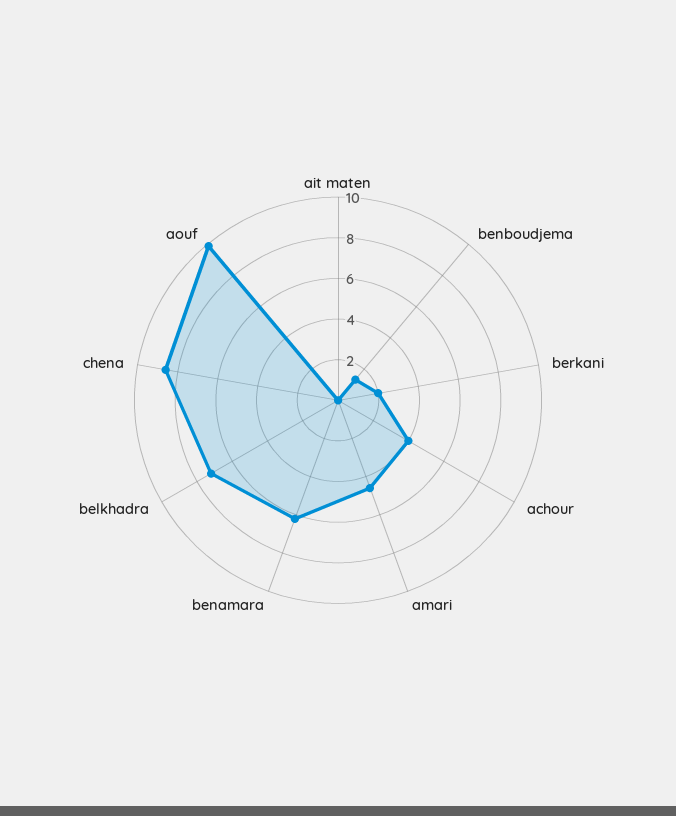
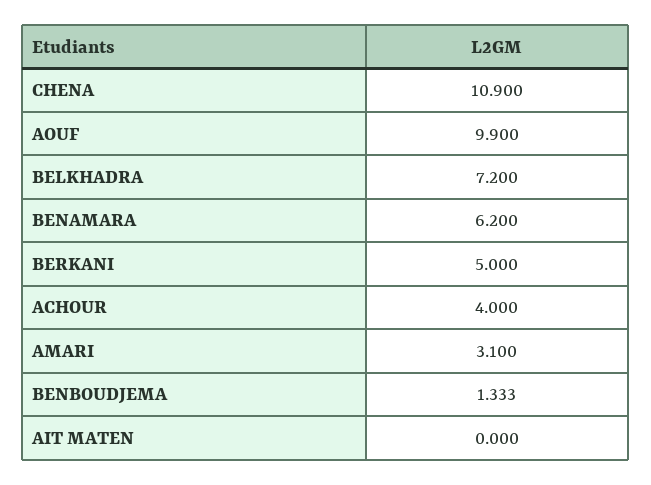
berkani: 2 -> 5
amari: 4.5 -> 3.1
chena: 8.5 -> 10.9

